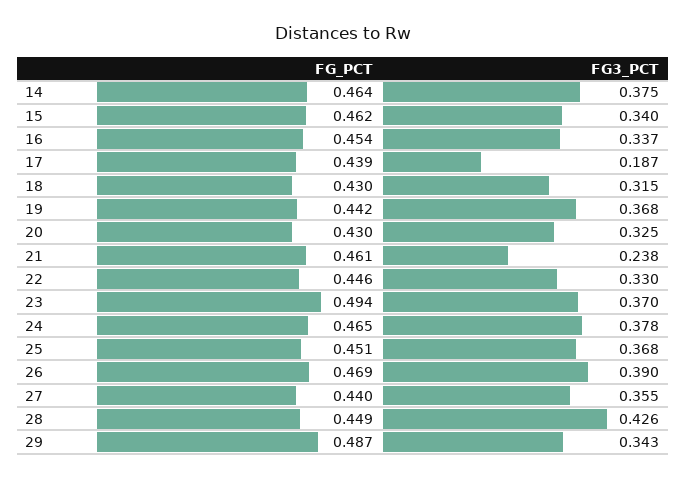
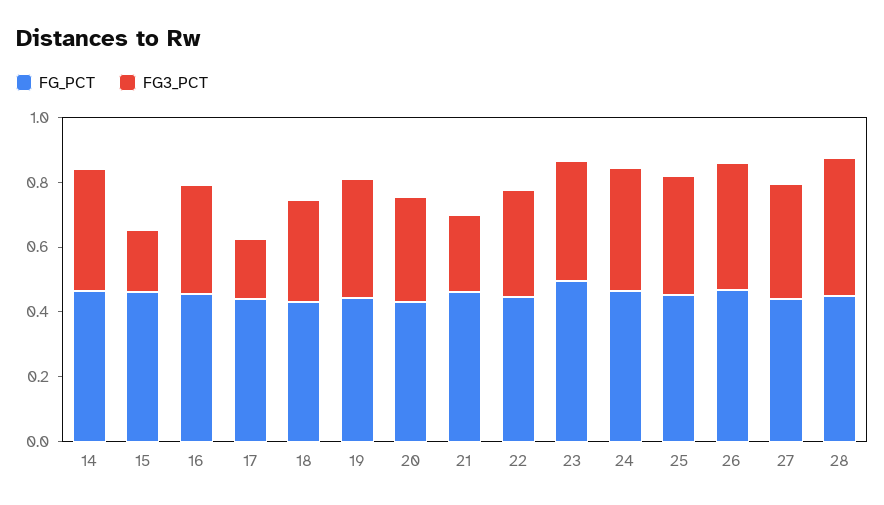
FG3_PCT, 15: 0.34 -> 0.2
FG_PCT, 29: 0.487 -> none
FG3_PCT, 29: 0.343 -> none

